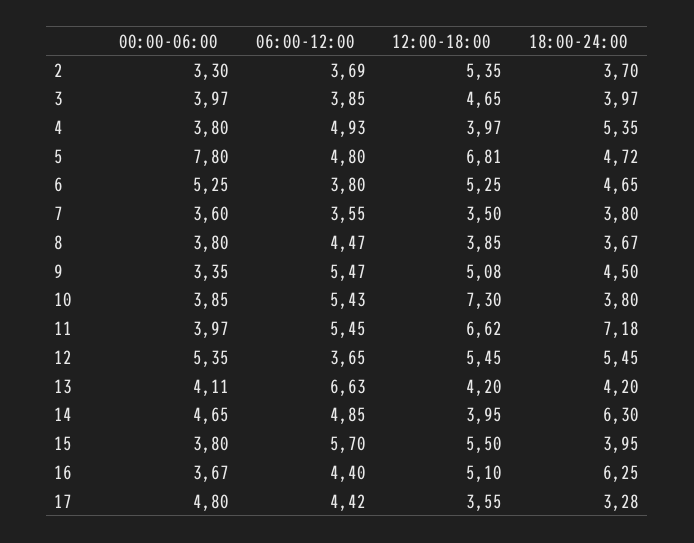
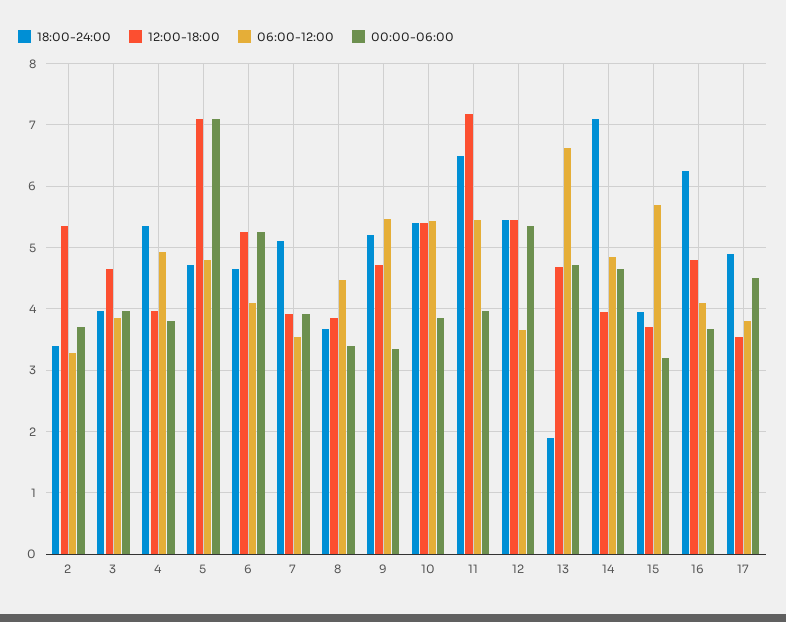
00:00-06:00, 2: 3.3 -> 3.7
06:00-12:00, 2: 3.69 -> 3.3
18:00-24:00, 2: 3.7 -> 3.4
00:00-06:00, 5: 7.8 -> 7.1
12:00-18:00, 5: 6.81 -> 7.1
06:00-12:00, 6: 3.8 -> 4.1
00:00-06:00, 7: 3.6 -> 3.9
12:00-18:00, 7: 3.5 -> 3.9
18:00-24:00, 7: 3.8 -> 5.1
00:00-06:00, 8: 3.8 -> 3.4
12:00-18:00, 9: 5.08 -> 4.7
18:00-24:00, 9: 4.5 -> 5.2
12:00-18:00, 10: 7.3 -> 5.4
18:00-24:00, 10: 3.8 -> 5.4
12:00-18:00, 11: 6.62 -> 7.2
18:00-24:00, 11: 7.18 -> 6.5
00:00-06:00, 13: 4.11 -> 4.7
12:00-18:00, 13: 4.2 -> 4.7
18:00-24:00, 13: 4.2 -> 1.9
18:00-24:00, 14: 6.3 -> 7.1
00:00-06:00, 15: 3.8 -> 3.2
12:00-18:00, 15: 5.5 -> 3.7
06:00-12:00, 16: 4.4 -> 4.1
12:00-18:00, 16: 5.1 -> 4.8
00:00-06:00, 17: 4.8 -> 4.5
06:00-12:00, 17: 4.42 -> 3.8
18:00-24:00, 17: 3.28 -> 4.9

